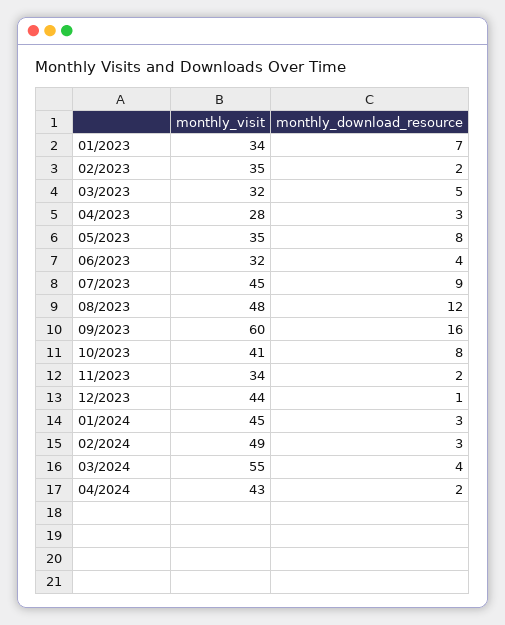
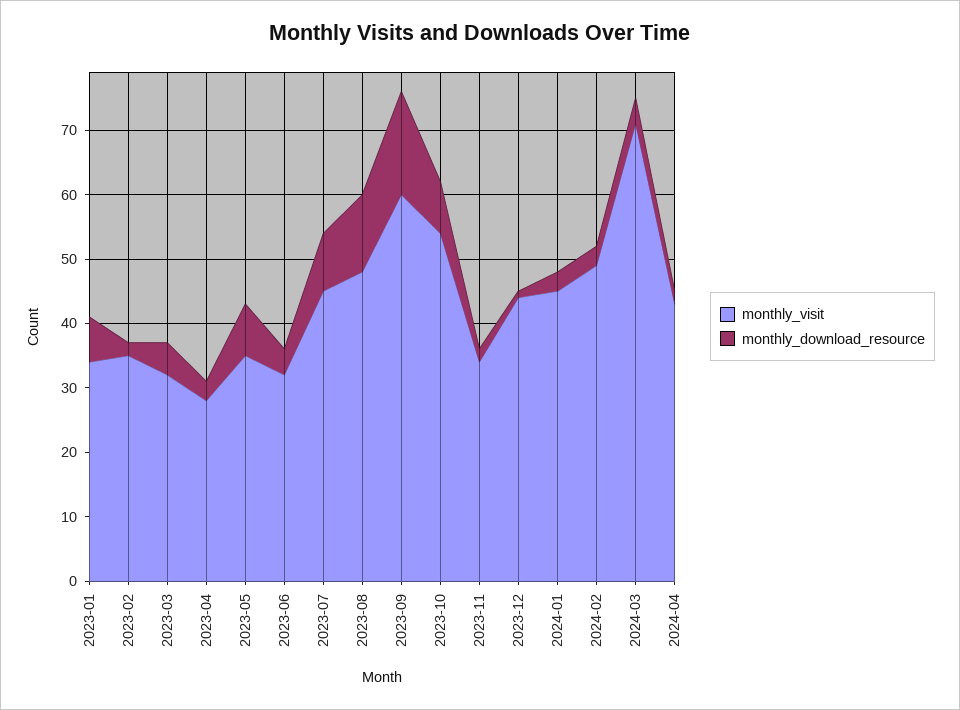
monthly_visit, 10/2023: 41 -> 55
monthly_visit, 03/2024: 55 -> 70

